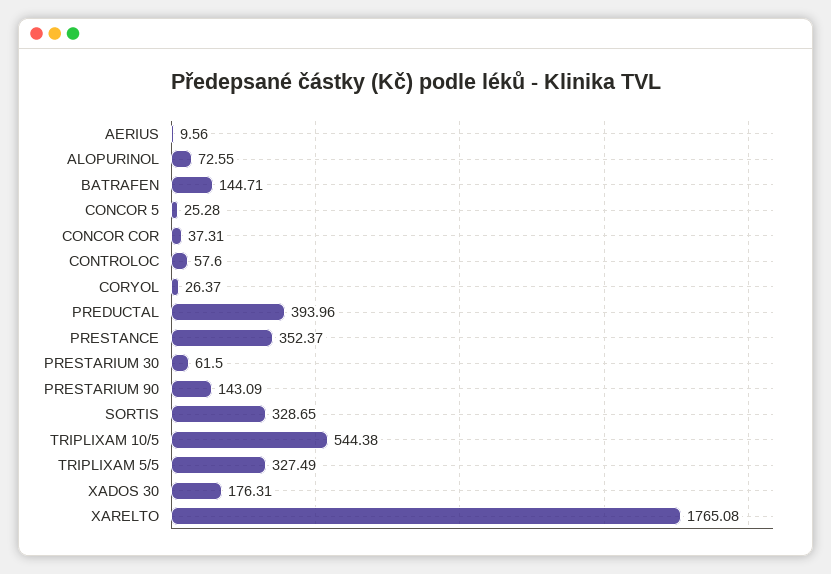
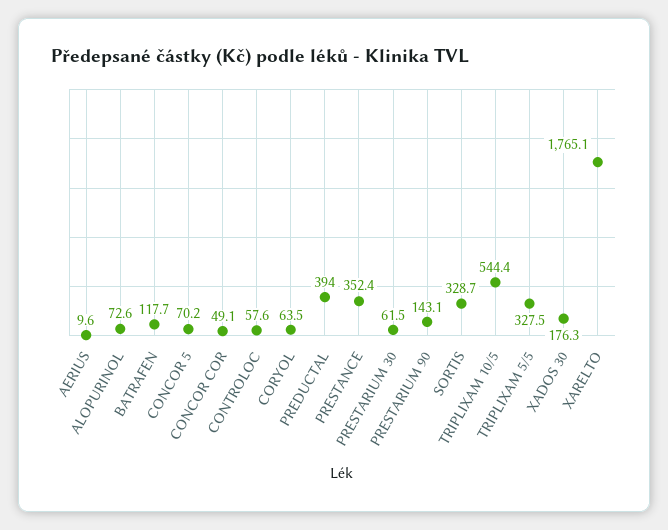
BATRAFEN: 144.71 -> 117.7
CONCOR 5: 25.28 -> 70.2
CONCOR COR: 37.31 -> 49.1
CORYOL: 26.37 -> 63.5

